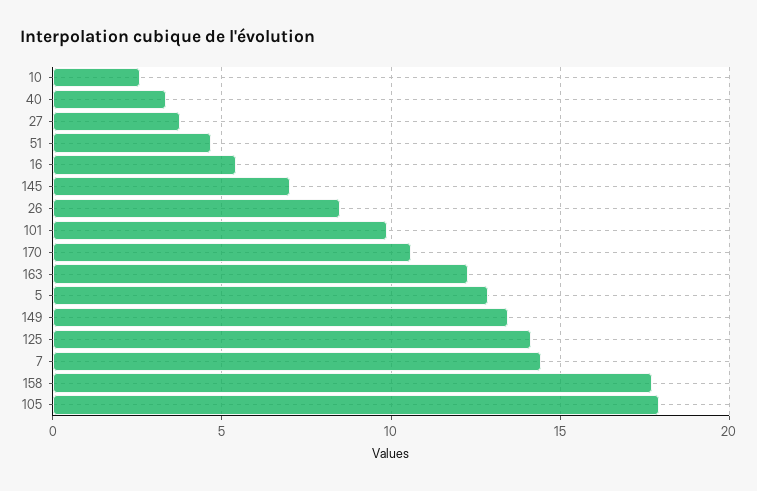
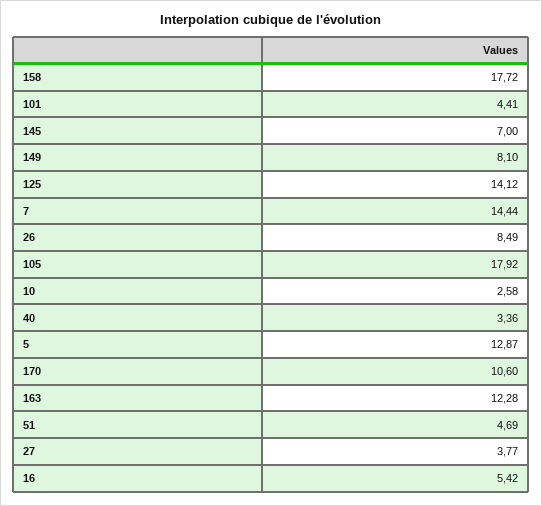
101: 10 -> 4.41
149: 13.5 -> 8.1

